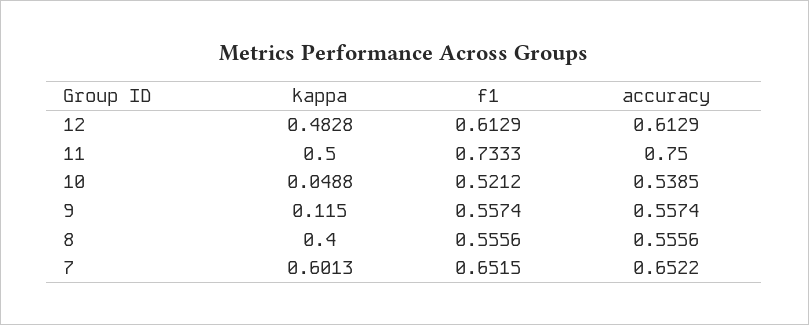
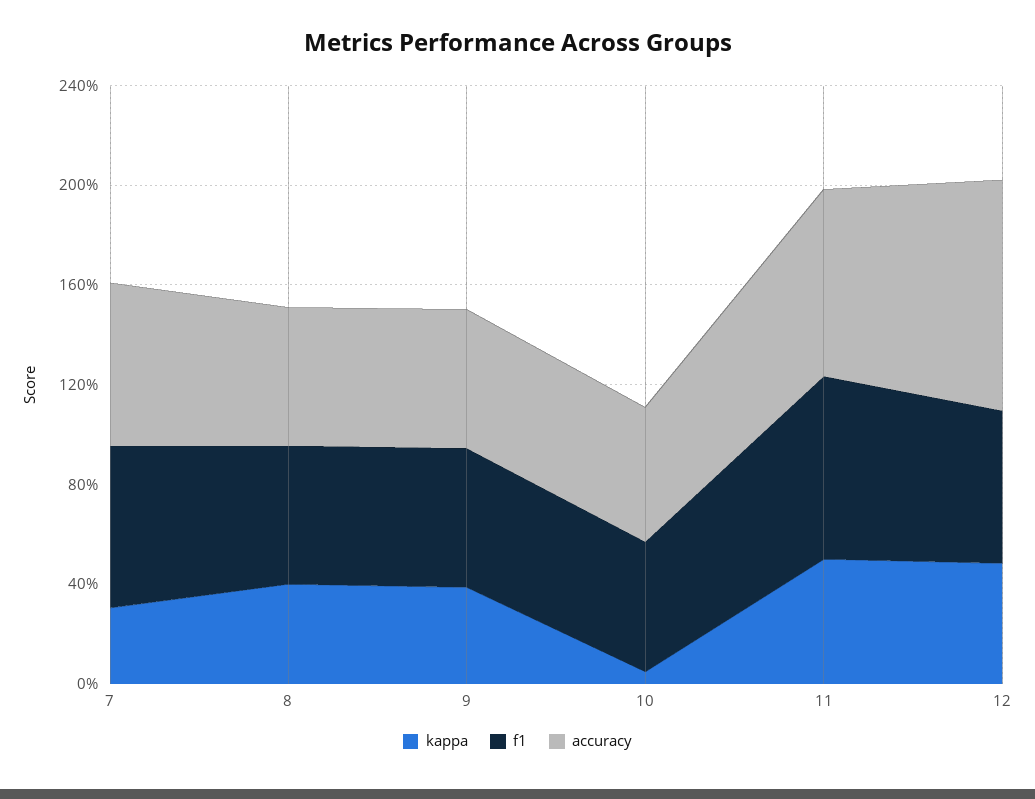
accuracy, 12: 0.6129 -> 0.9
kappa, 9: 0.115 -> 0.4
kappa, 7: 0.6013 -> 0.3

